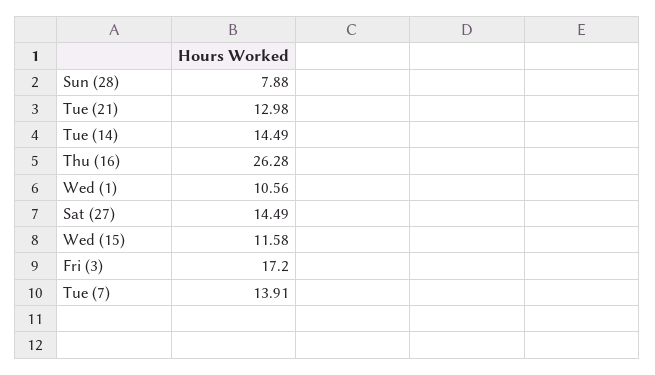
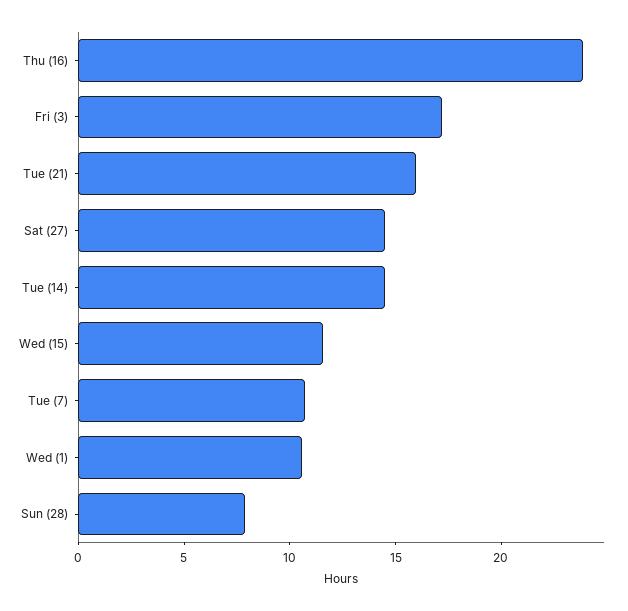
Tue (21): 12.98 -> 16
Thu (16): 26.28 -> 24
Tue (7): 13.91 -> 11

